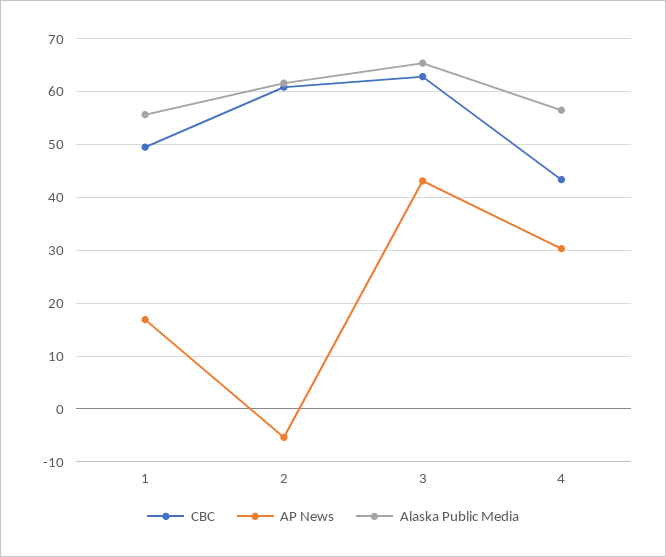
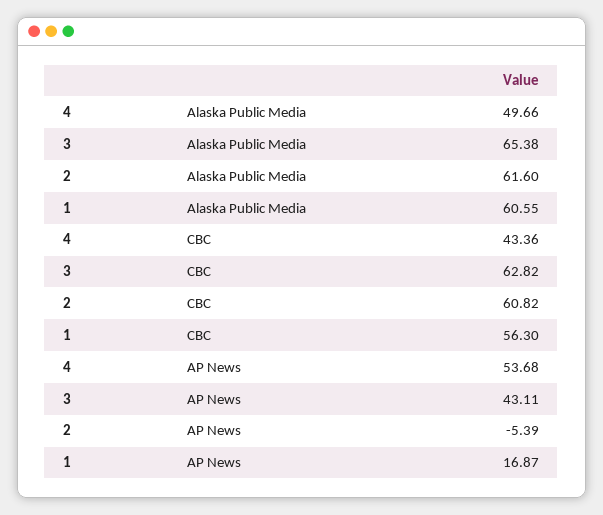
CBC, 1: 50 -> 56.3
Alaska Public Media, 1: 56 -> 60.55
AP News, 4: 30 -> 53.68
Alaska Public Media, 4: 56 -> 49.66

